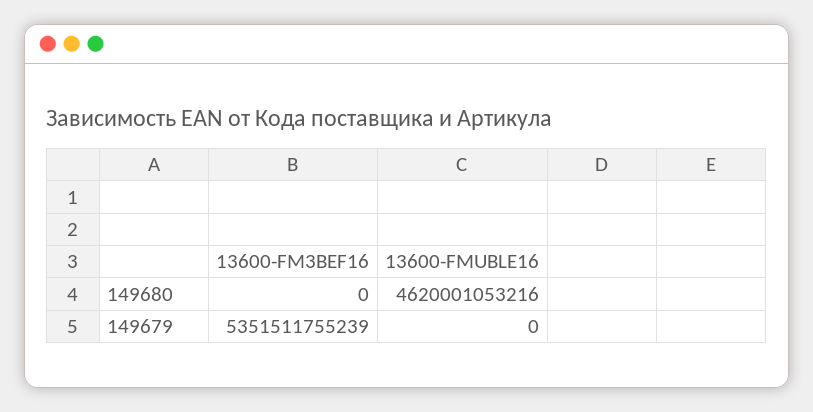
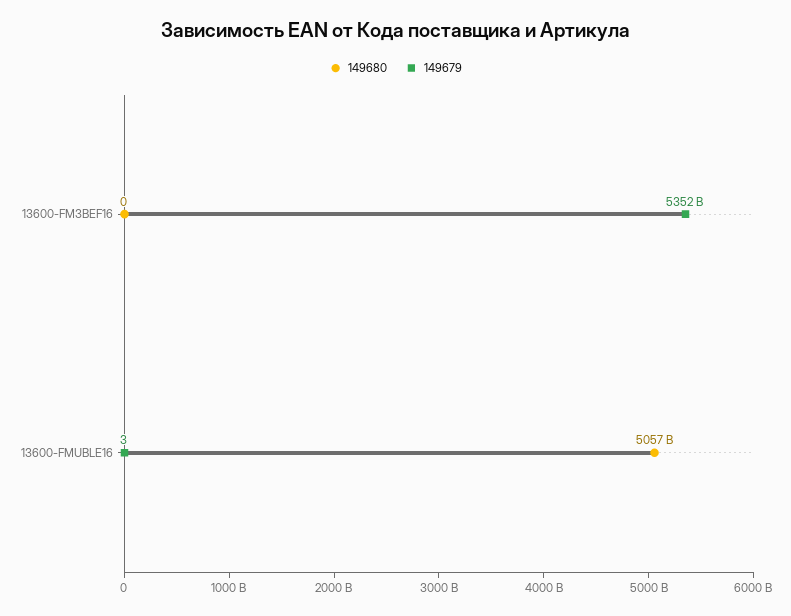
149680, 13600-FMUBLE16: 4620001053216 -> 5057000000000
149679, 13600-FMUBLE16: 0 -> 3

